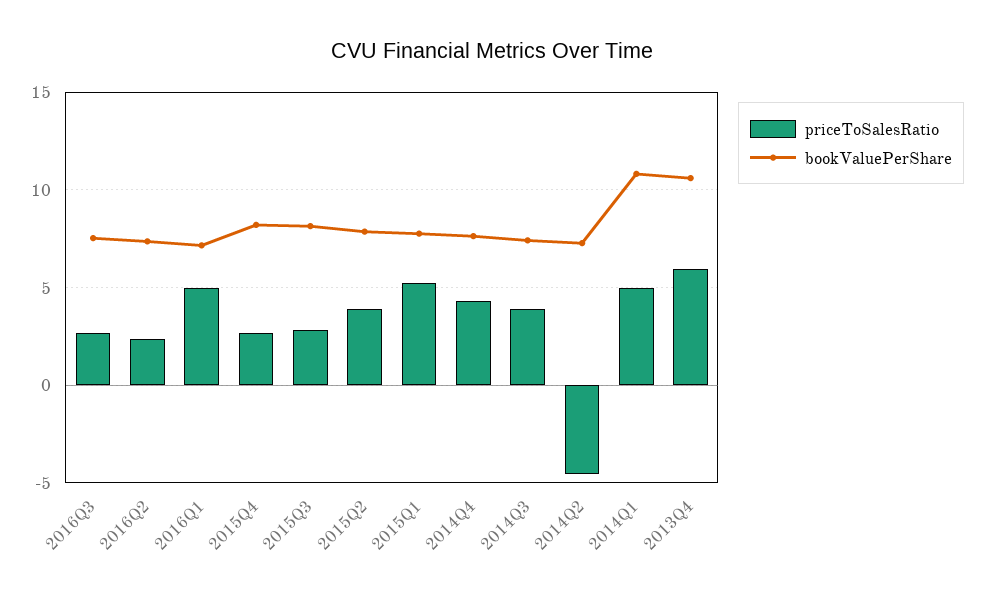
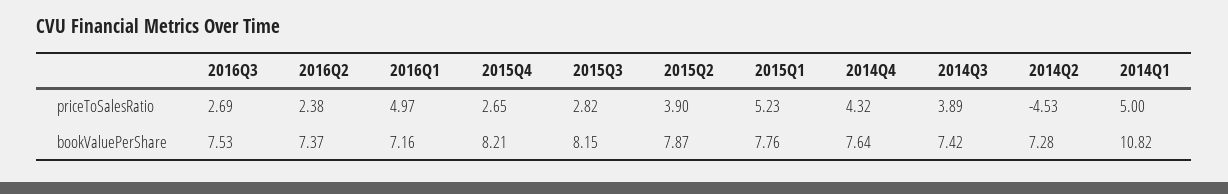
priceToSalesRatio, 2013Q4: 6 -> none
bookValuePerShare, 2013Q4: 10.5 -> none

